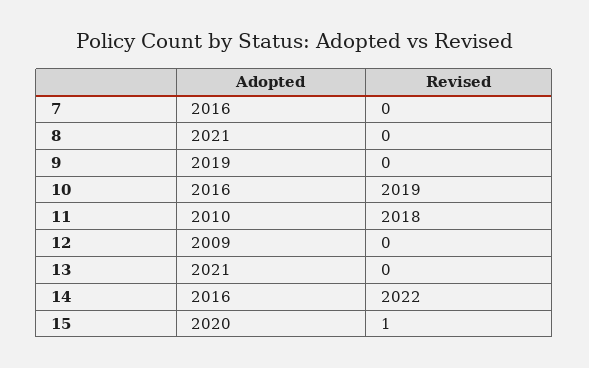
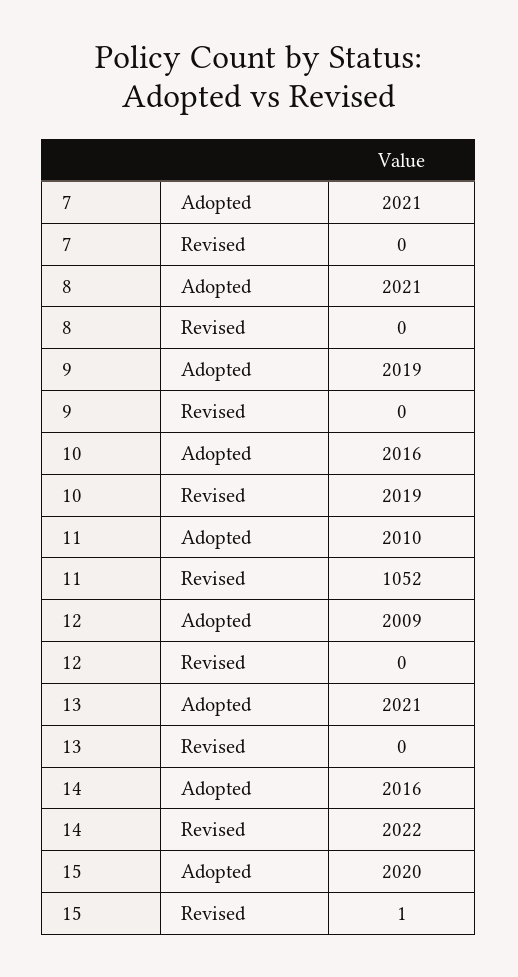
Adopted, 7: 2016 -> 2021
Revised, 11: 2018 -> 1052

